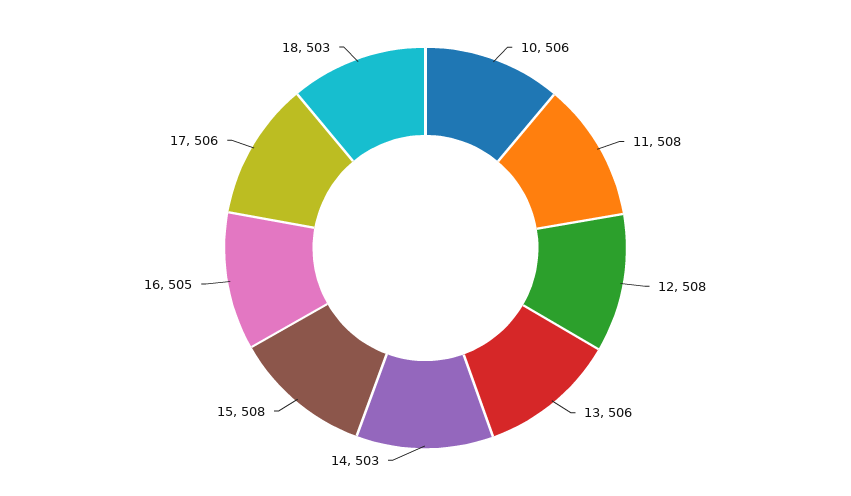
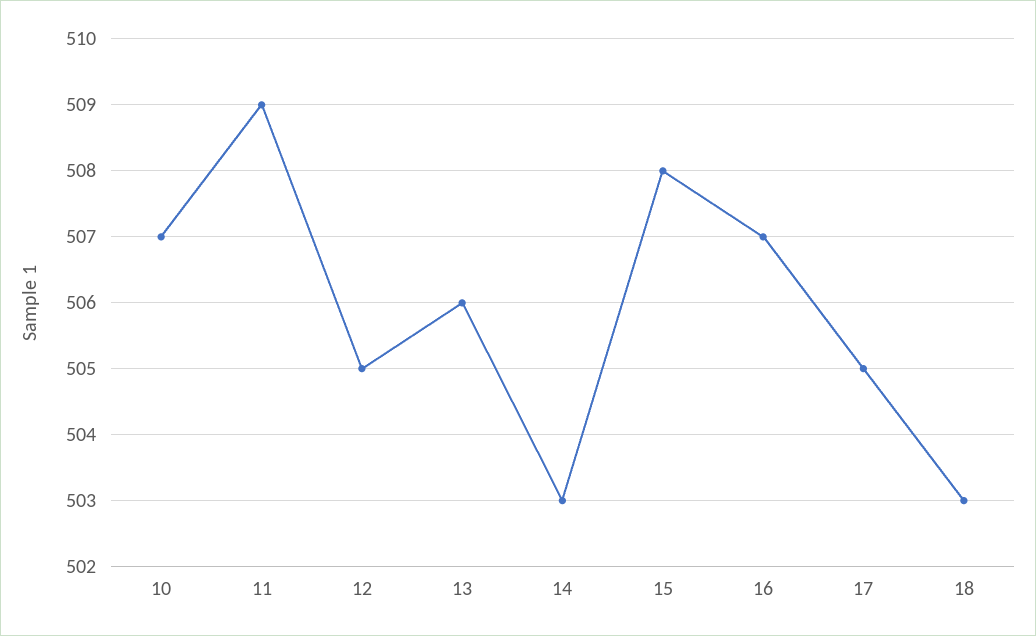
10: 506 -> 507
11: 508 -> 509
12: 508 -> 505
16: 505 -> 507
17: 506 -> 505

